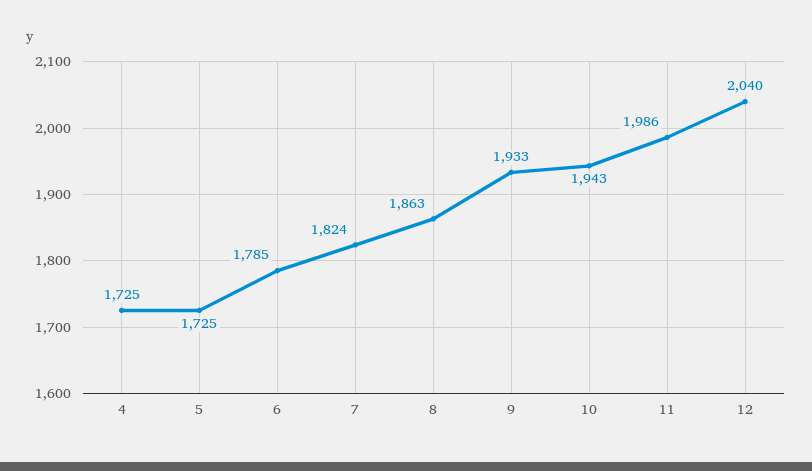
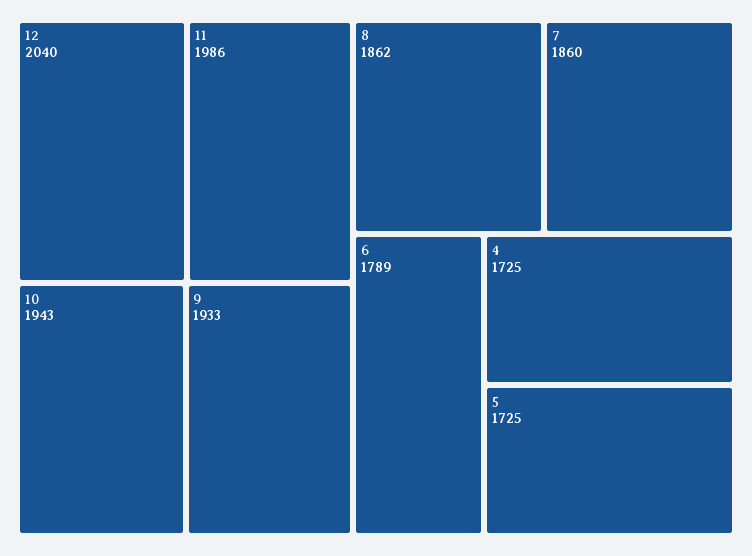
6: 1785 -> 1789
7: 1824 -> 1860
8: 1863 -> 1862

